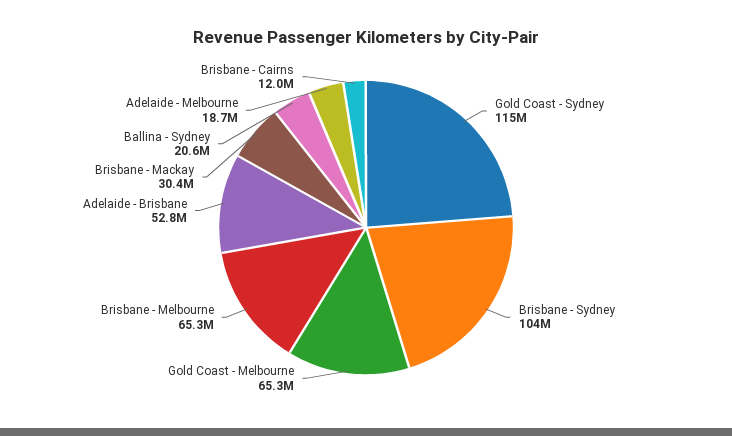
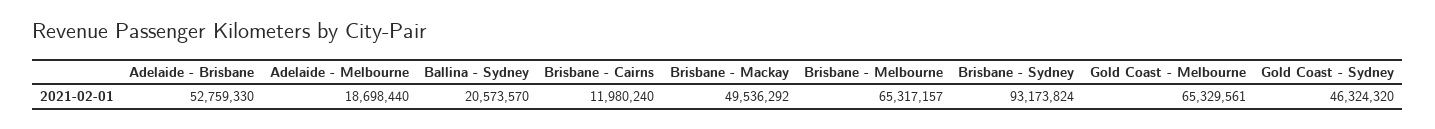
Gold Coast - Sydney: 115000000 -> 46324320
Brisbane - Sydney: 104000000 -> 93173824
Brisbane - Mackay: 30400000 -> 49536292

